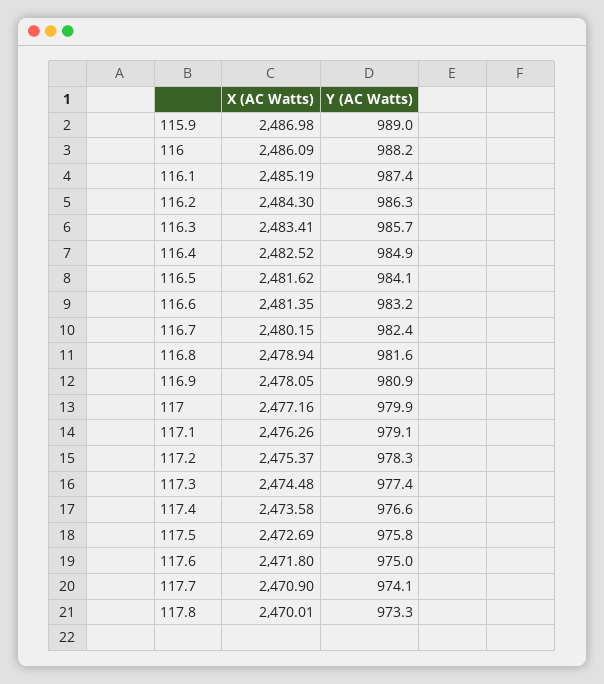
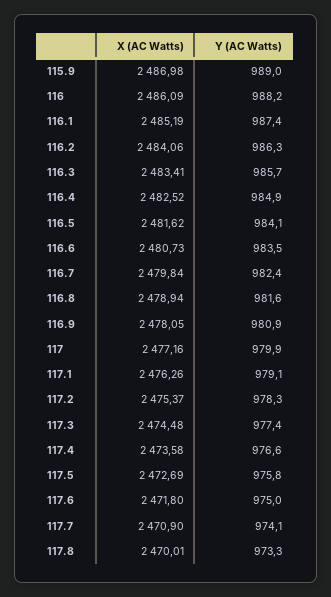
X (AC Watts), 116.2: 2484.3 -> 2484.06
X (AC Watts), 116.6: 2481.35 -> 2480.73
Y (AC Watts), 116.6: 983.2 -> 983.5
X (AC Watts), 116.7: 2480.15 -> 2479.84

